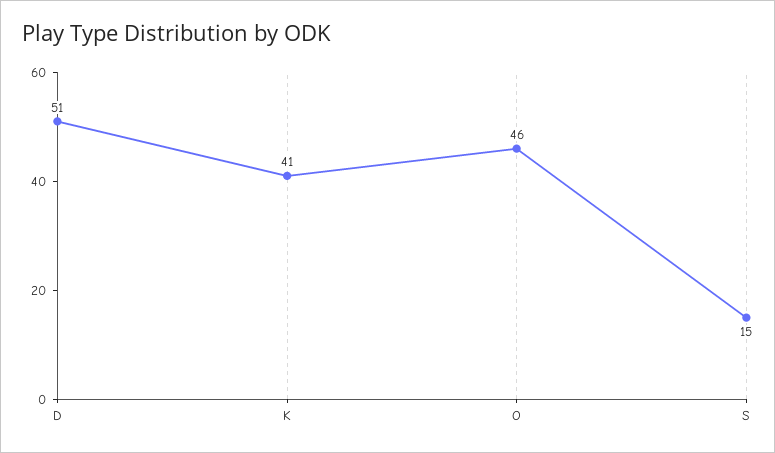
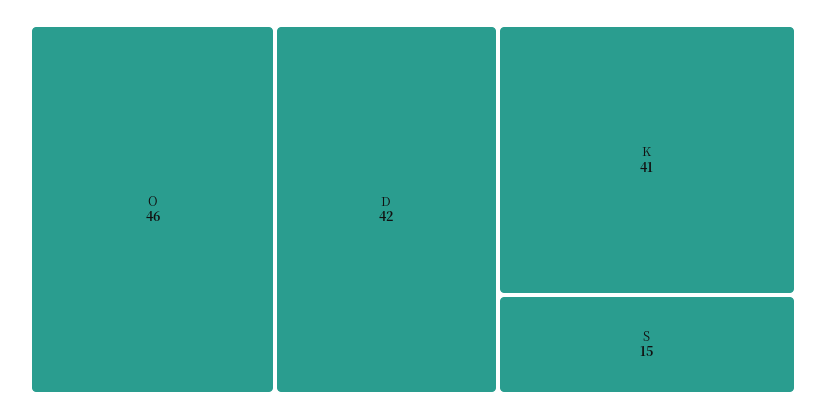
D: 51 -> 42

